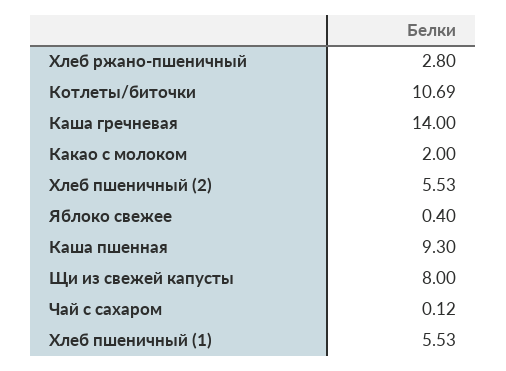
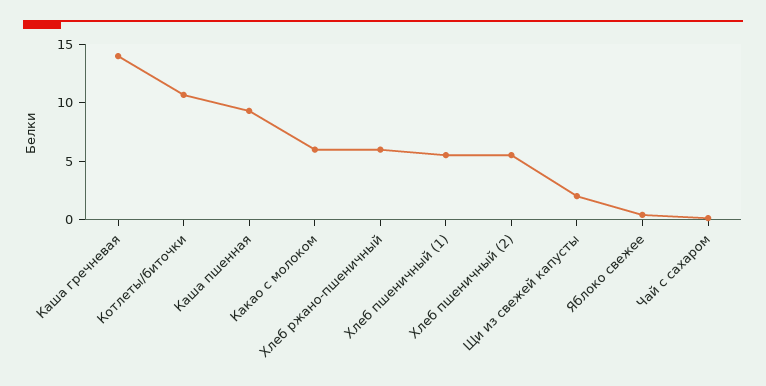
Хлеб ржано-пшеничный: 2.8 -> 6
Какао с молоком: 2 -> 6
Щи из свежей капусты: 8 -> 2

